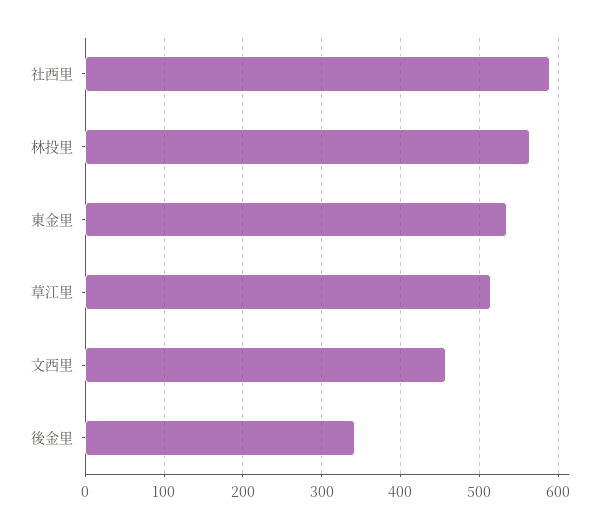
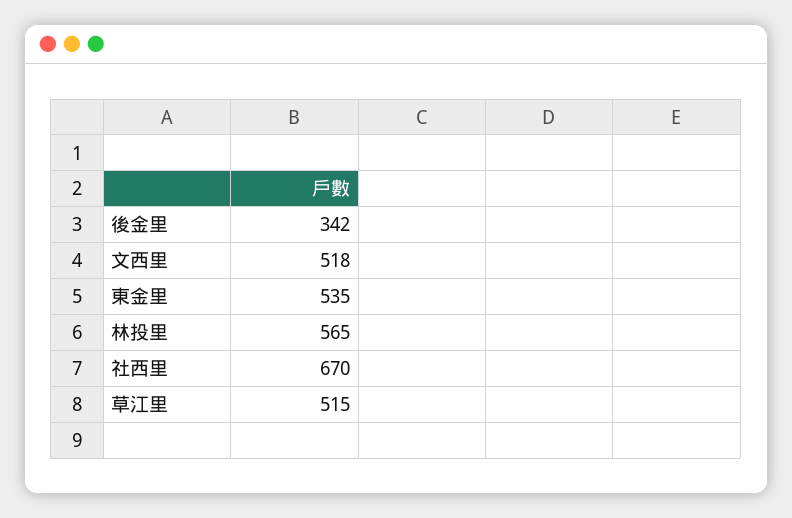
社西里: 590 -> 670
文西里: 460 -> 518

